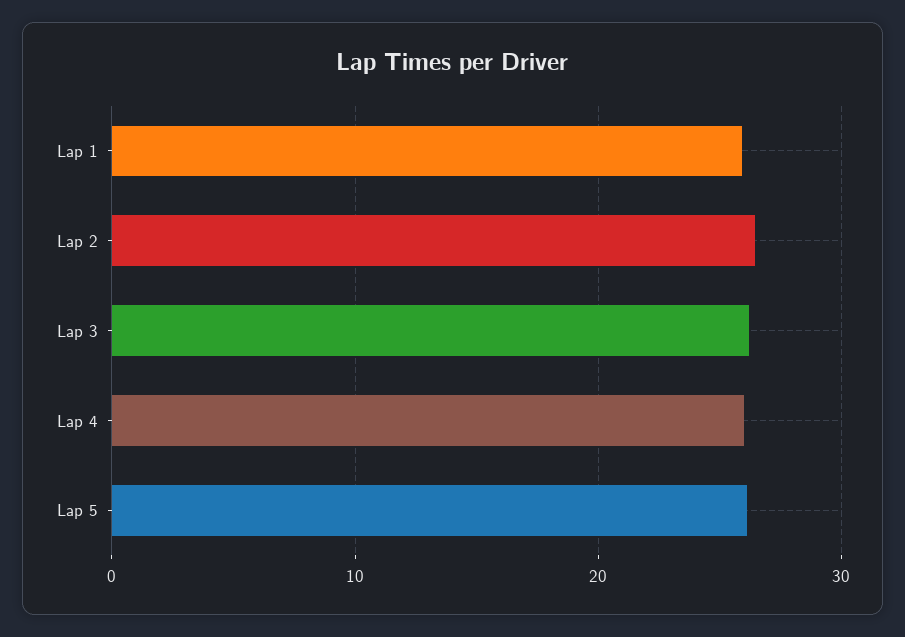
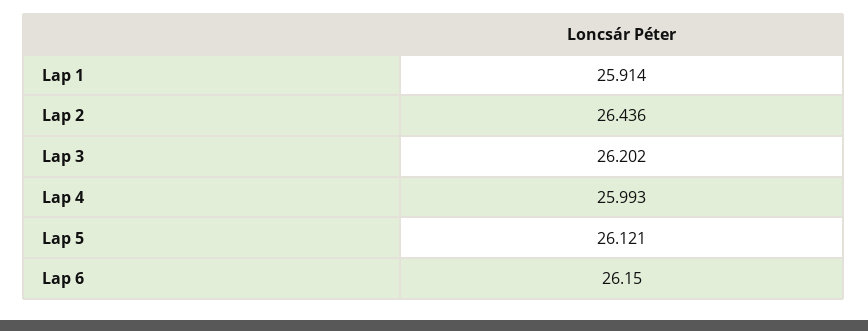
Lap 6: none -> 26.15

